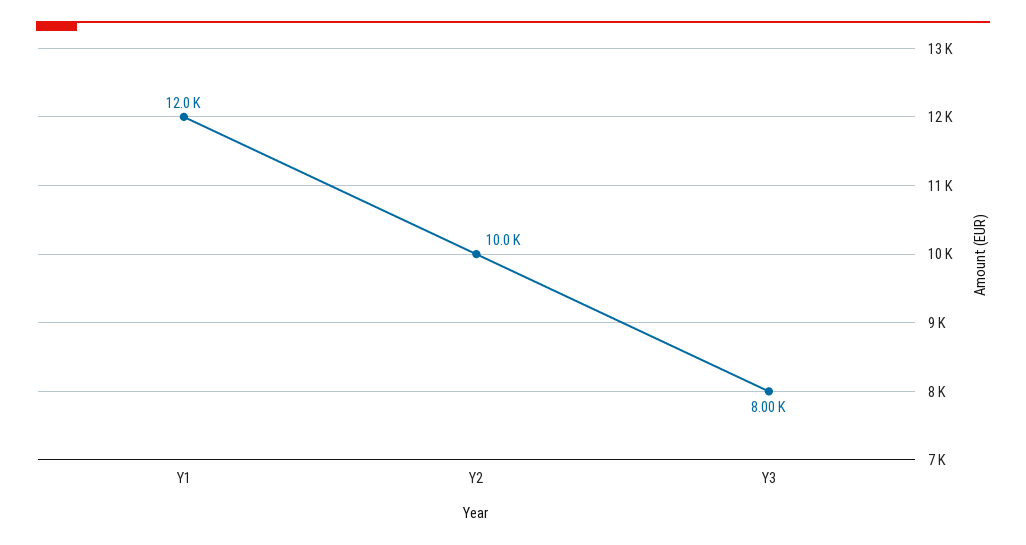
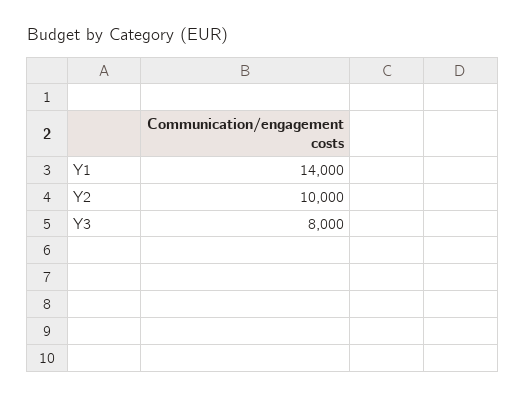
Y1: 12000 -> 14000

